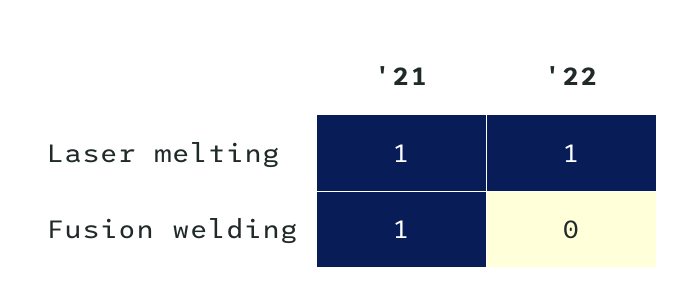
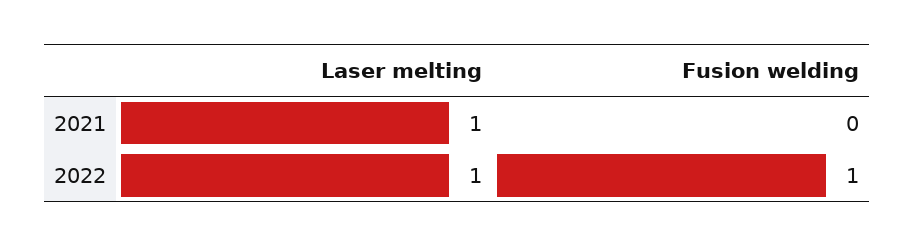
'21, Fusion welding: 1 -> 0
'22, Fusion welding: 0 -> 1

